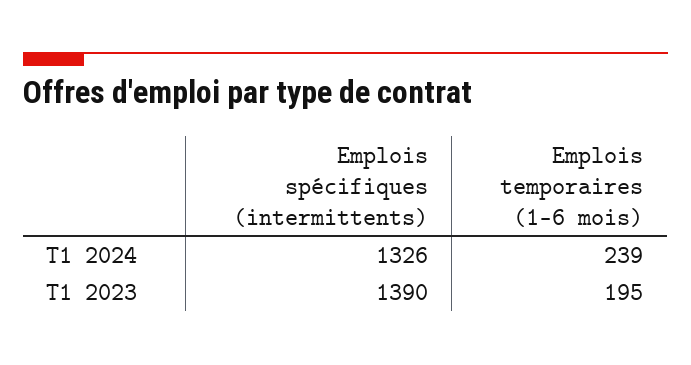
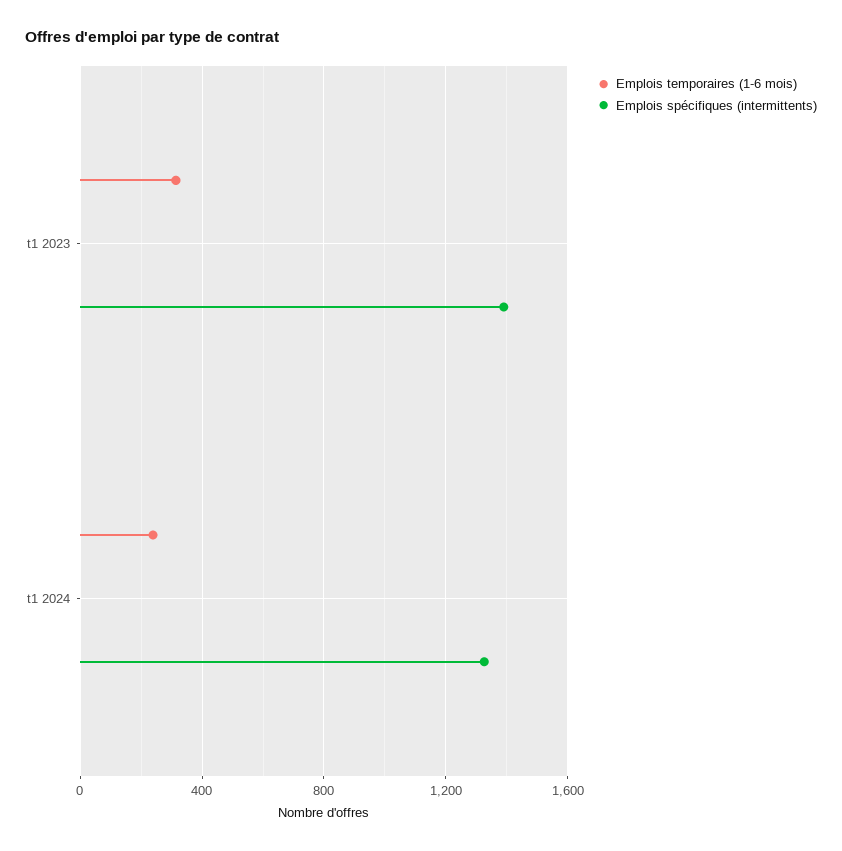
Emplois temporaires (1-6 mois), T1 2023: 195 -> 300

